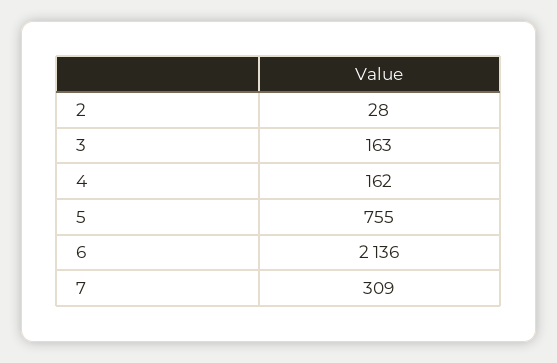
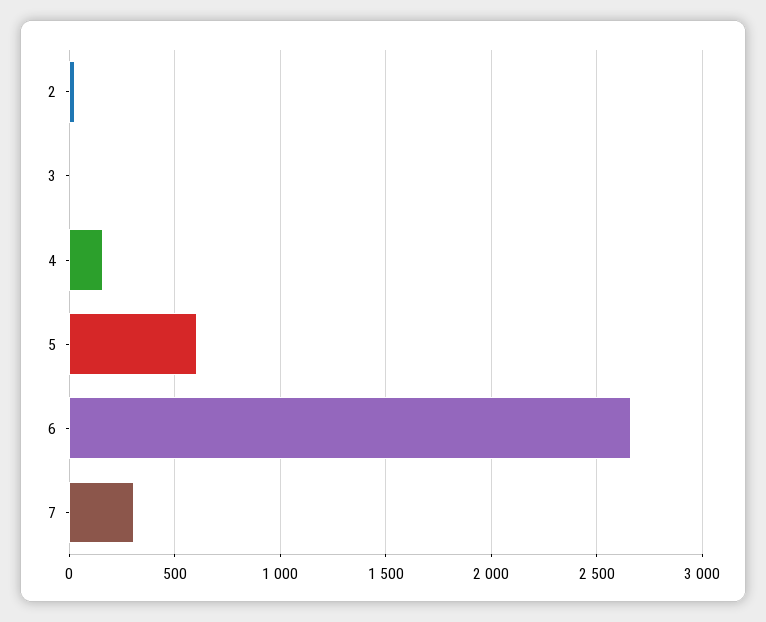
3: 163 -> 0
5: 755 -> 600
6: 2136 -> 2650

